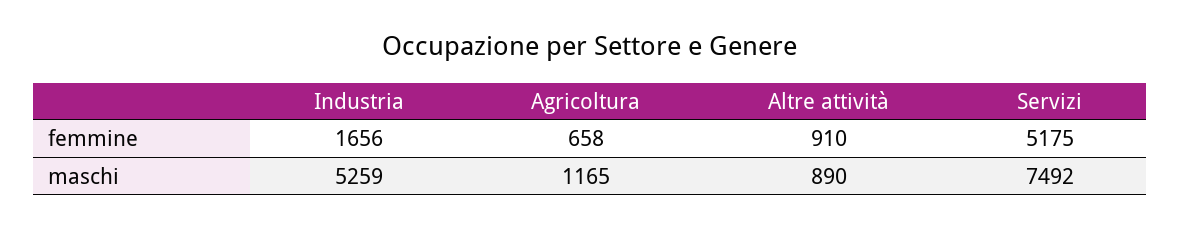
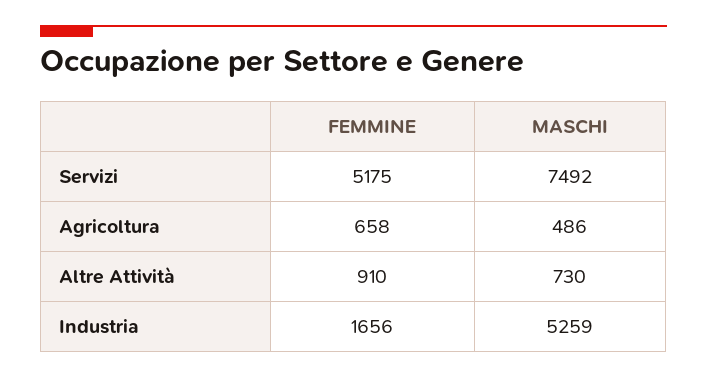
Agricoltura, maschi: 1165 -> 486
Altre attività, maschi: 890 -> 730

